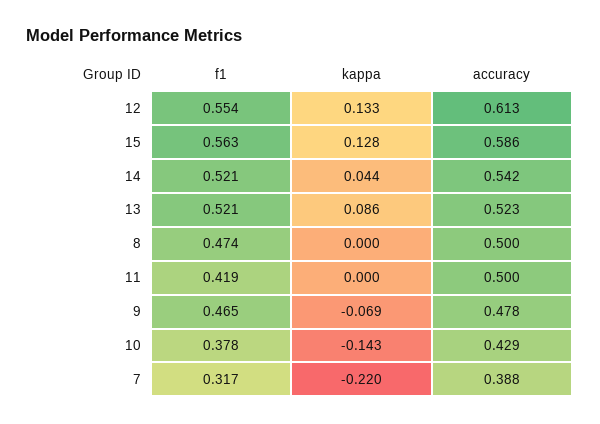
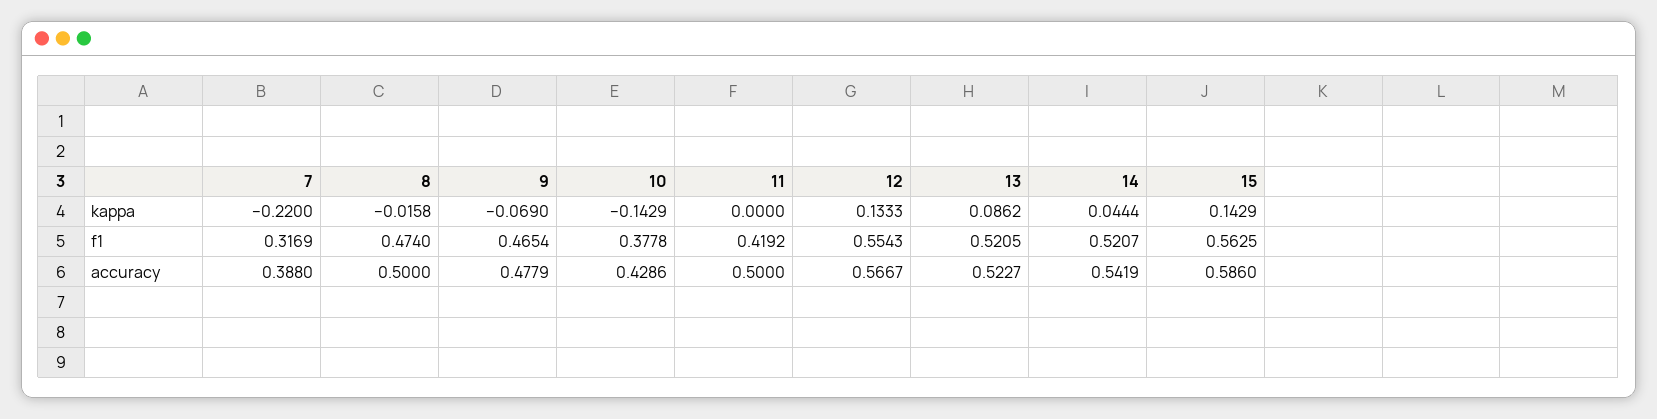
accuracy, 12: 0.613 -> 0.5667
kappa, 15: 0.128 -> 0.1429
kappa, 8: 0 -> -0.0158

